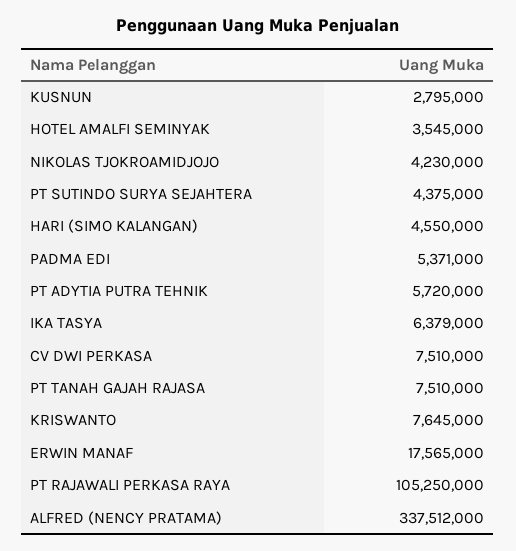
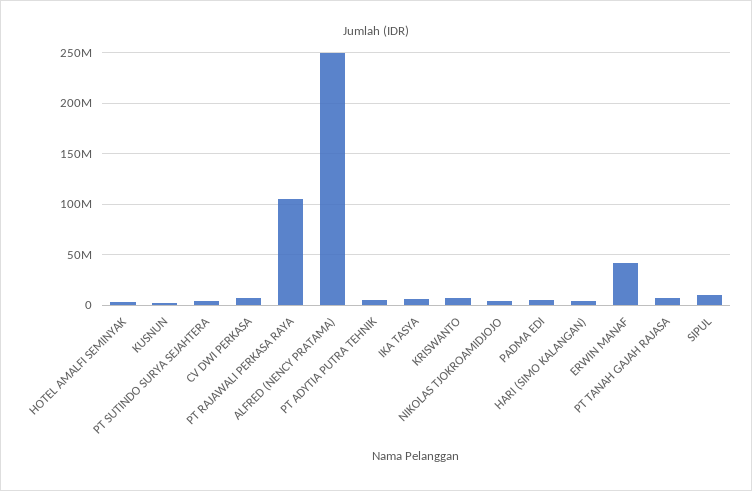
ERWIN MANAF: 17565000 -> 40000000
ALFRED (NENCY PRATAMA): 337512000 -> 250000000
SIPUL: none -> 10000000

